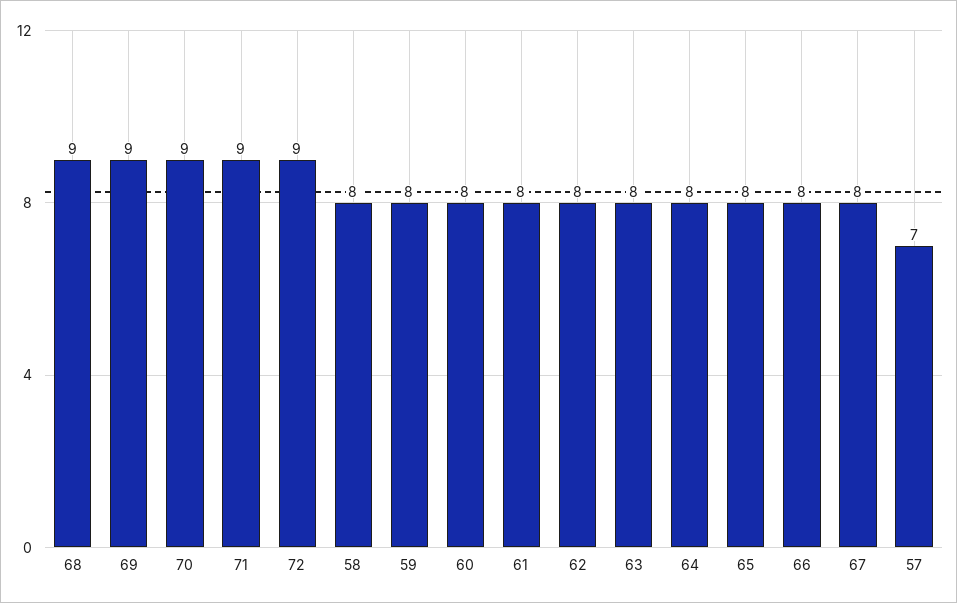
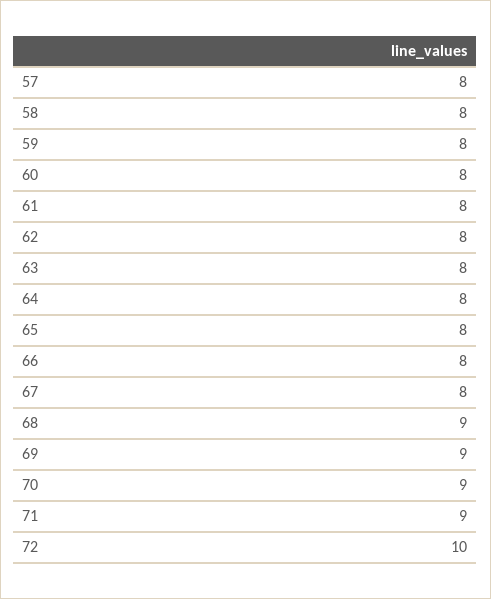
72: 9 -> 10
57: 7 -> 8

